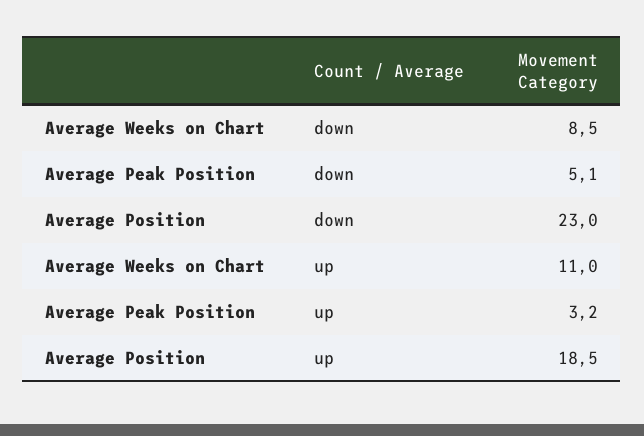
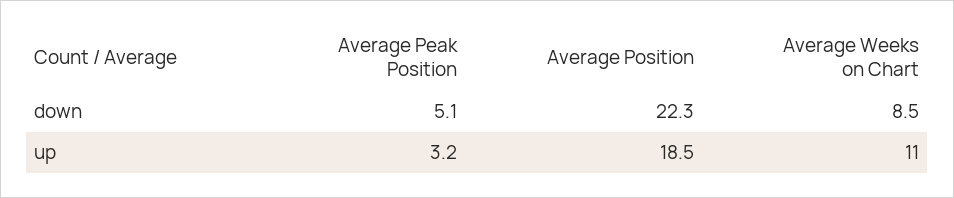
Average Position, down: 23 -> 22.3

